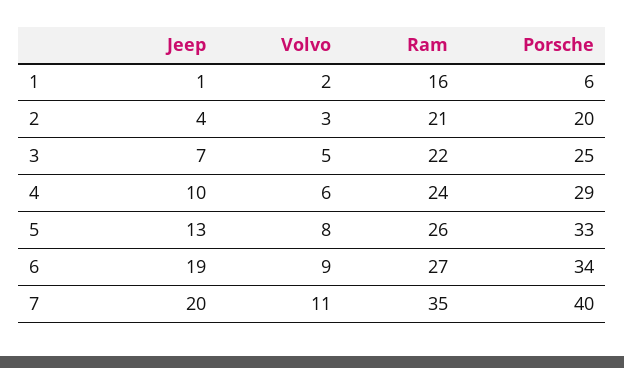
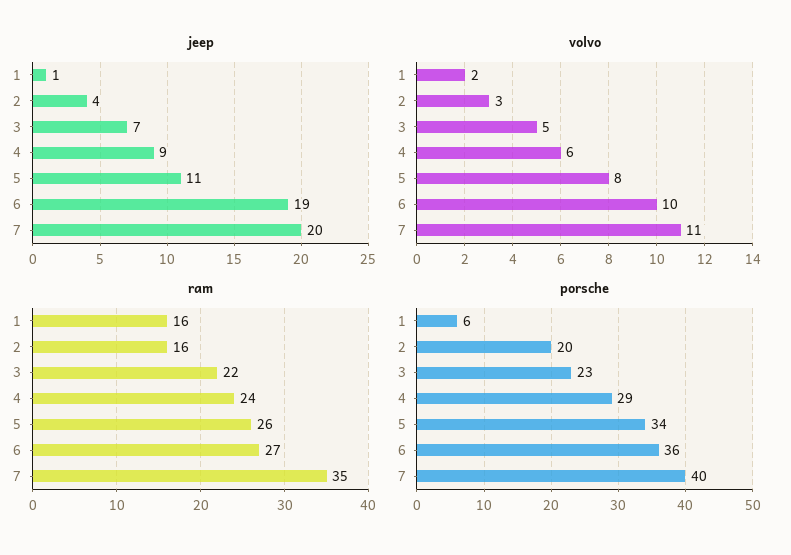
Ram, 2: 21 -> 16
Porsche, 3: 25 -> 23
Jeep, 4: 10 -> 9
Jeep, 5: 13 -> 11
Porsche, 5: 33 -> 34
Volvo, 6: 9 -> 10
Porsche, 6: 34 -> 36

